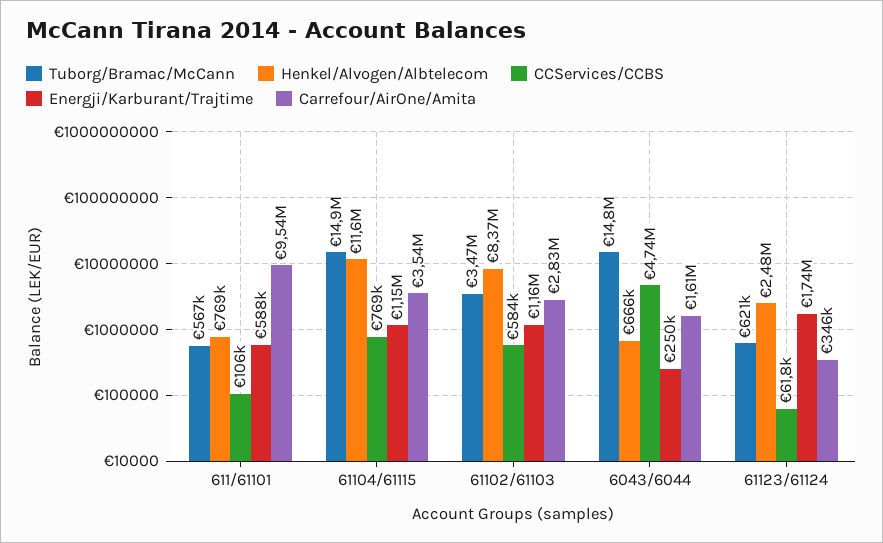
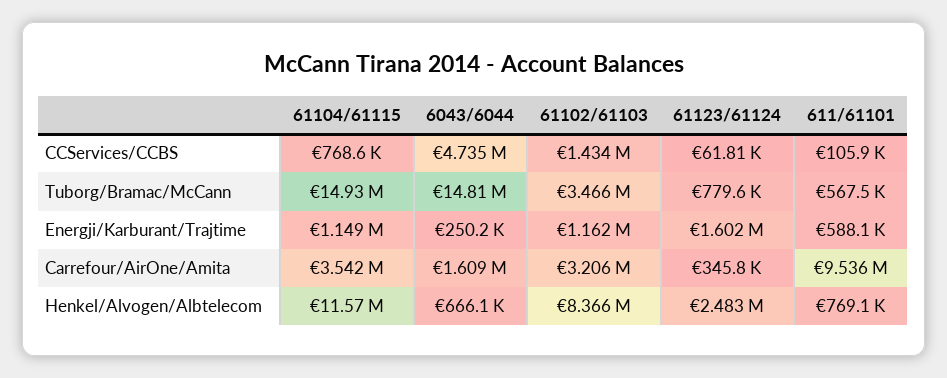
CCServices/CCBS, 61102/61103: 584000 -> 1434000
Carrefour/AirOne/Amita, 61102/61103: 2830000 -> 3206000
Tuborg/Bramac/McCann, 61123/61124: 621000 -> 779600
Energji/Karburant/Trajtime, 61123/61124: 1740000 -> 1602000

